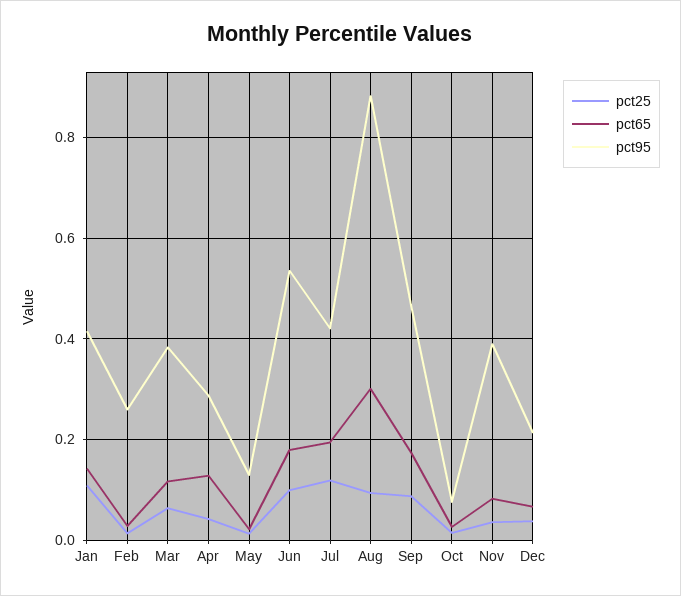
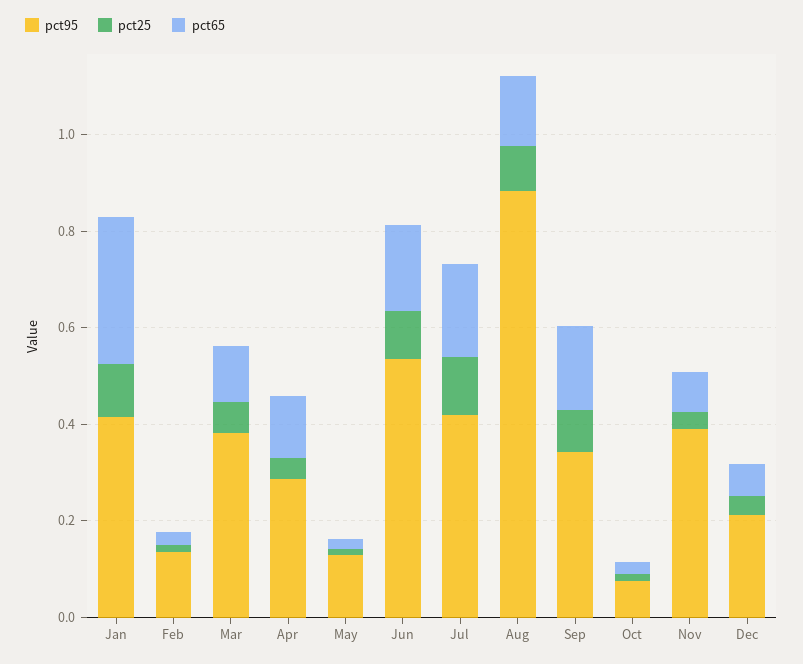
pct65, Jan: 0.14 -> 0.3
pct95, Feb: 0.26 -> 0.15
pct65, Aug: 0.3 -> 0.15
pct95, Sep: 0.46 -> 0.35

